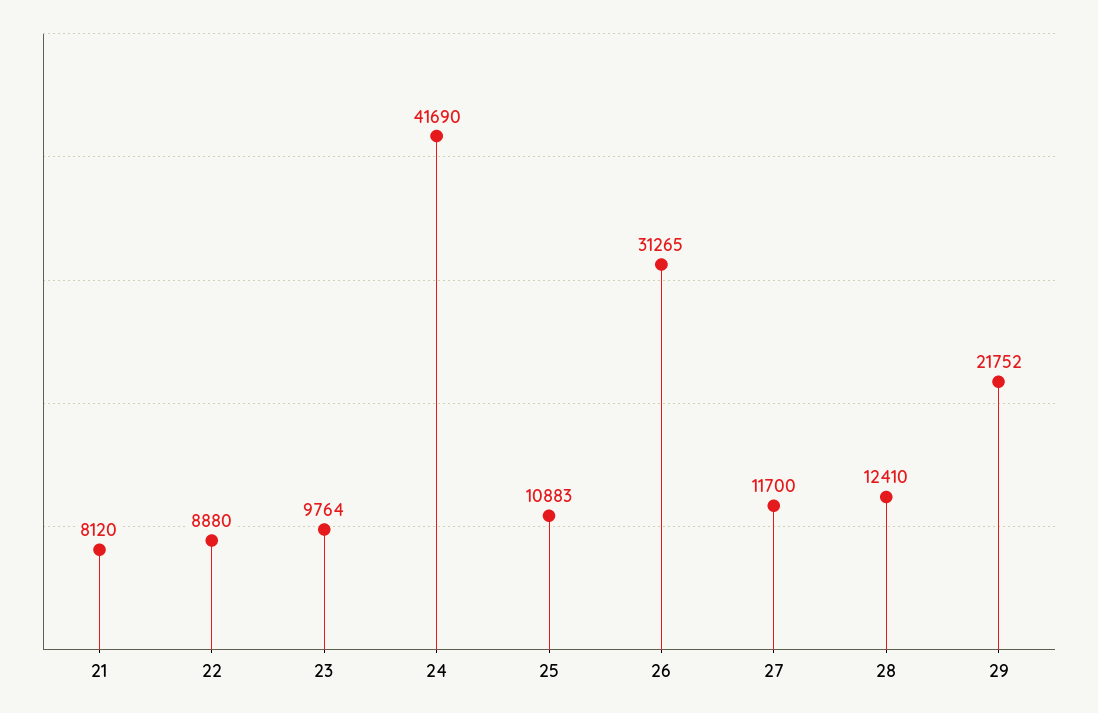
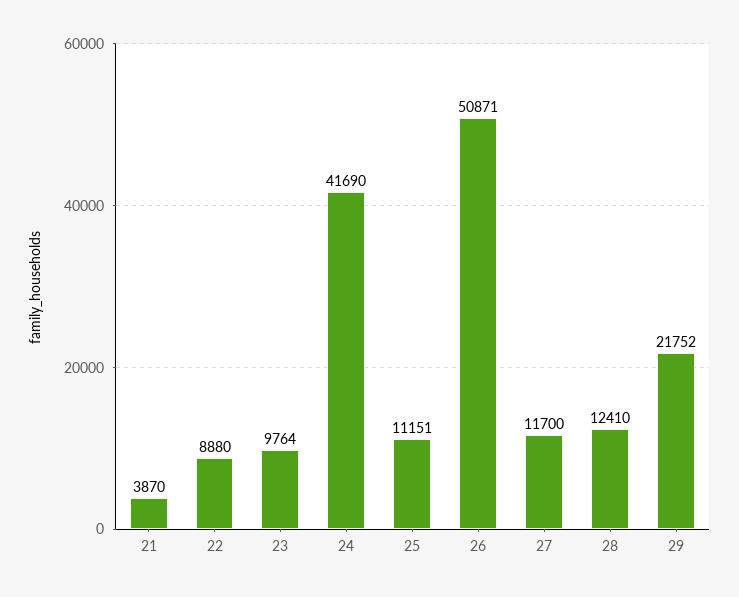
21: 8120 -> 3870
25: 10883 -> 11151
26: 31265 -> 50871

